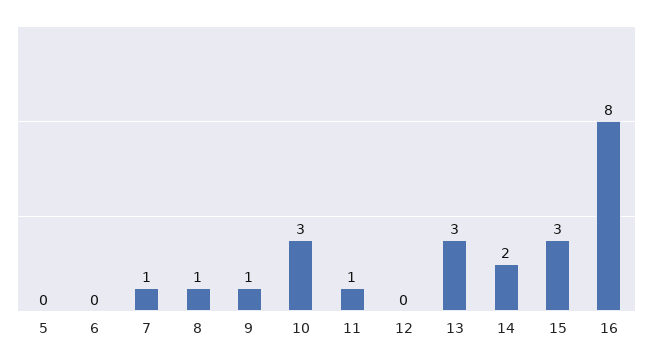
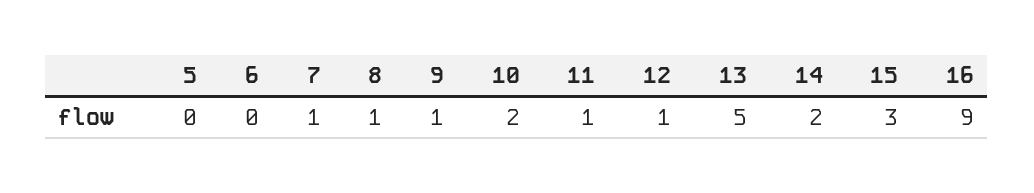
10: 3 -> 2
12: 0 -> 1
13: 3 -> 5
16: 8 -> 9

